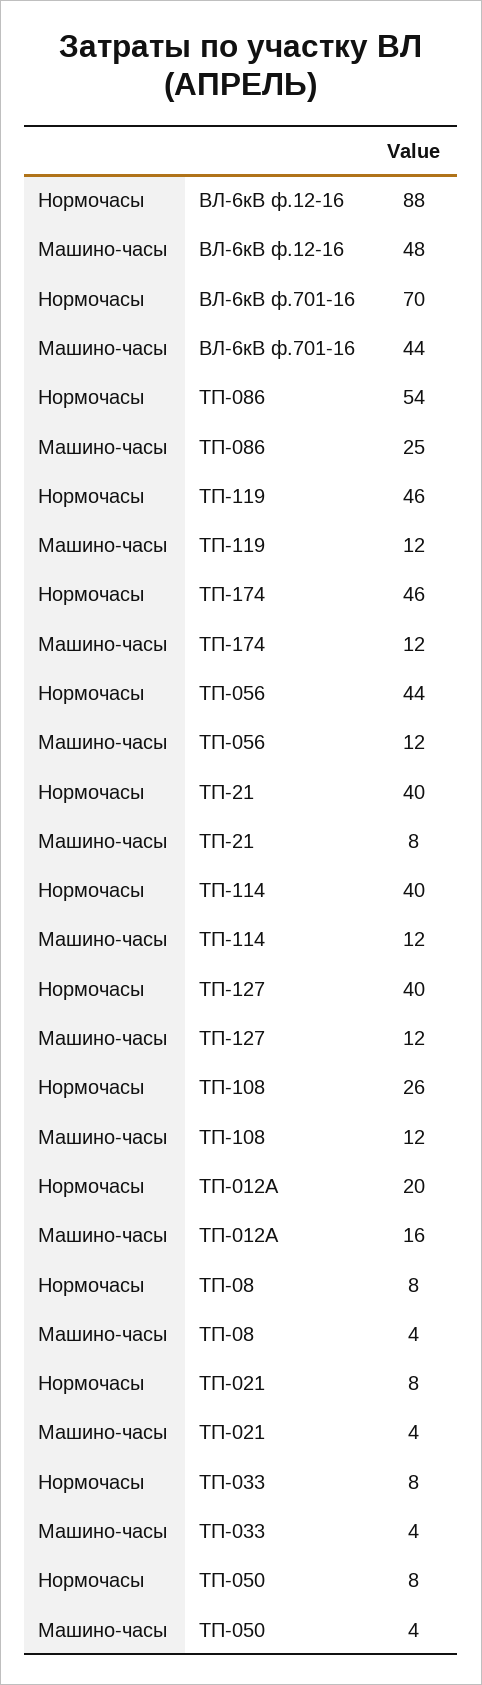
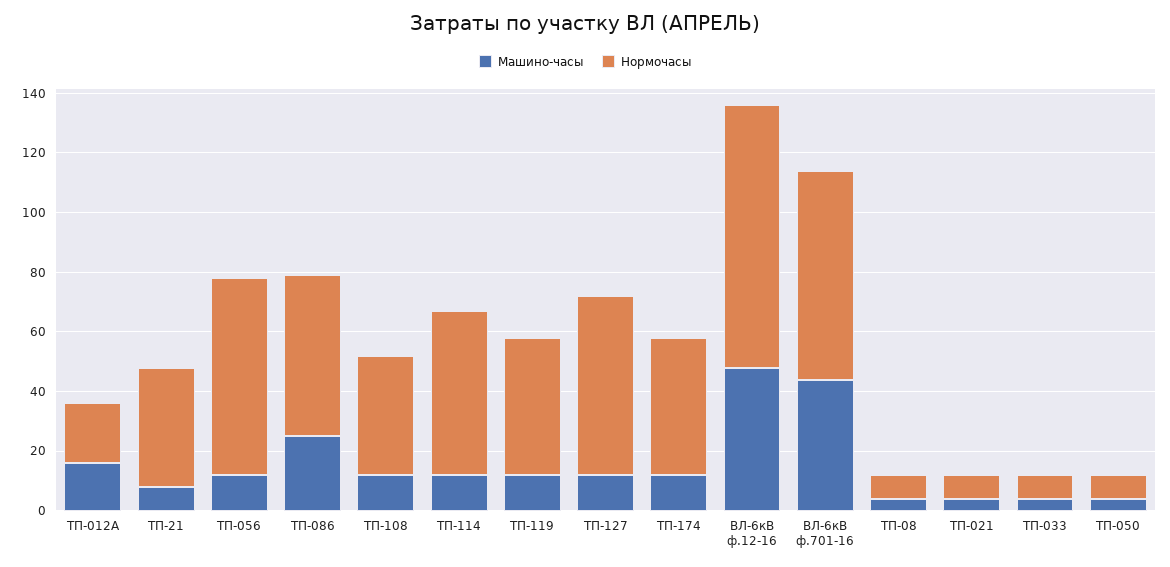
Нормочасы, ТП-056: 44 -> 65
Нормочасы, ТП-114: 40 -> 55
Нормочасы, ТП-127: 40 -> 60
Нормочасы, ТП-108: 26 -> 40

